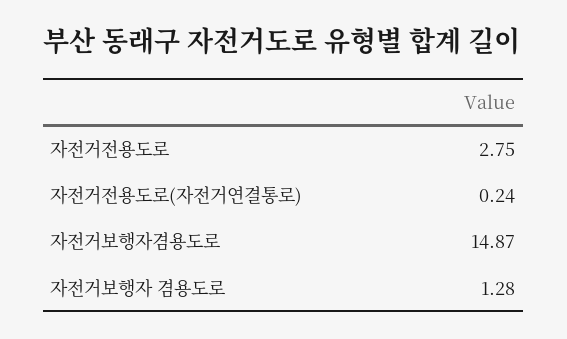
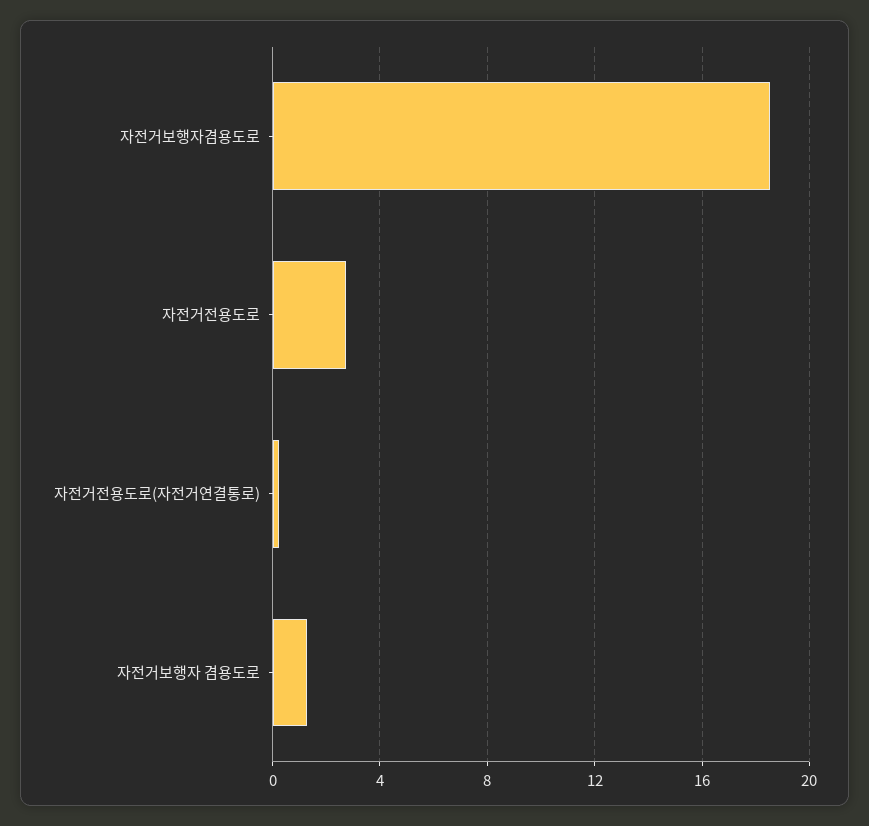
자전거보행자겸용도로: 14.87 -> 18.5

